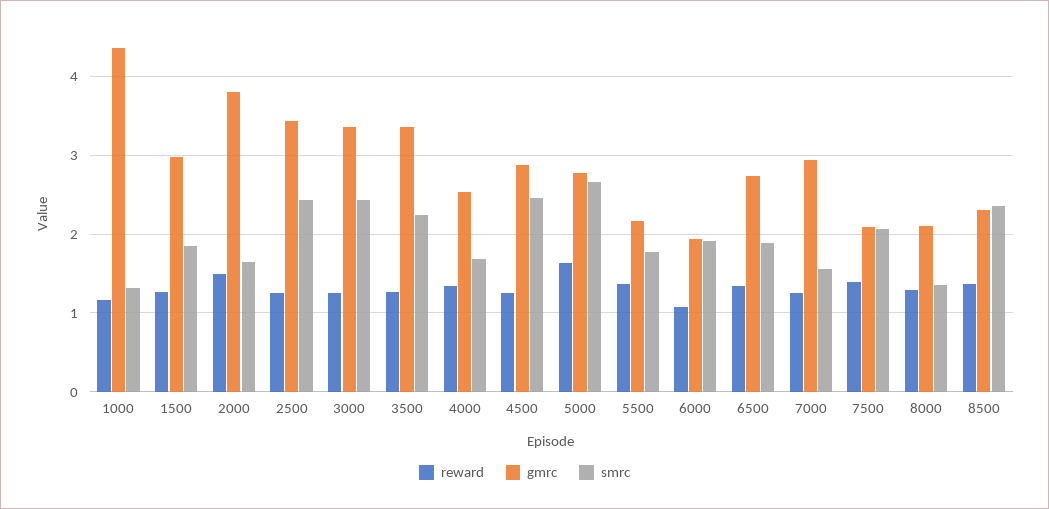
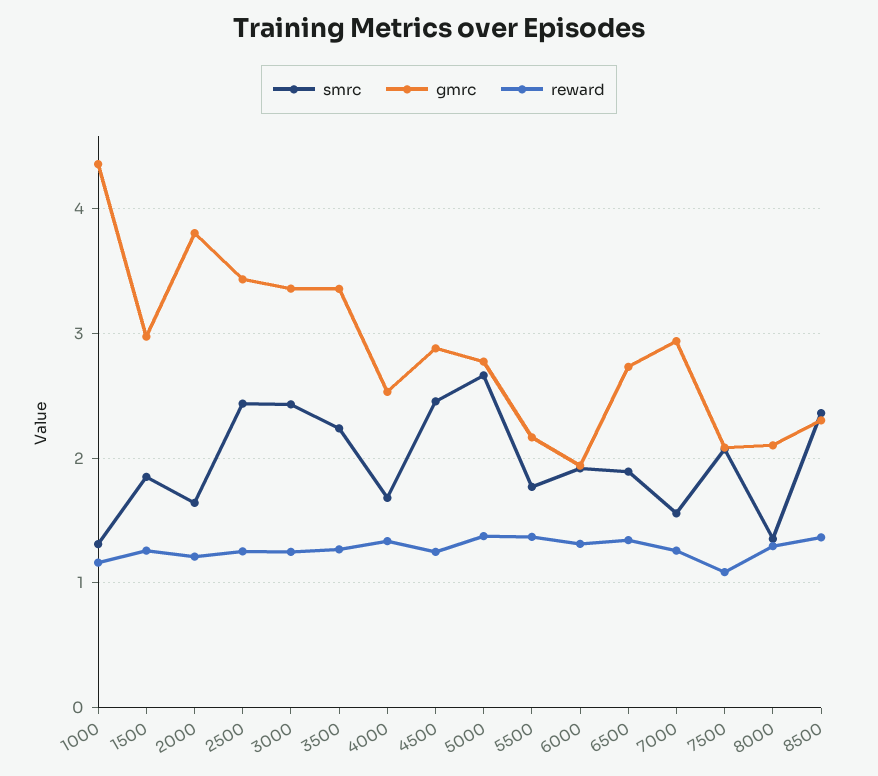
reward, 2000: 1.5 -> 1.2
reward, 5000: 1.6 -> 1.4
reward, 6000: 1.1 -> 1.3
reward, 7500: 1.4 -> 1.1

